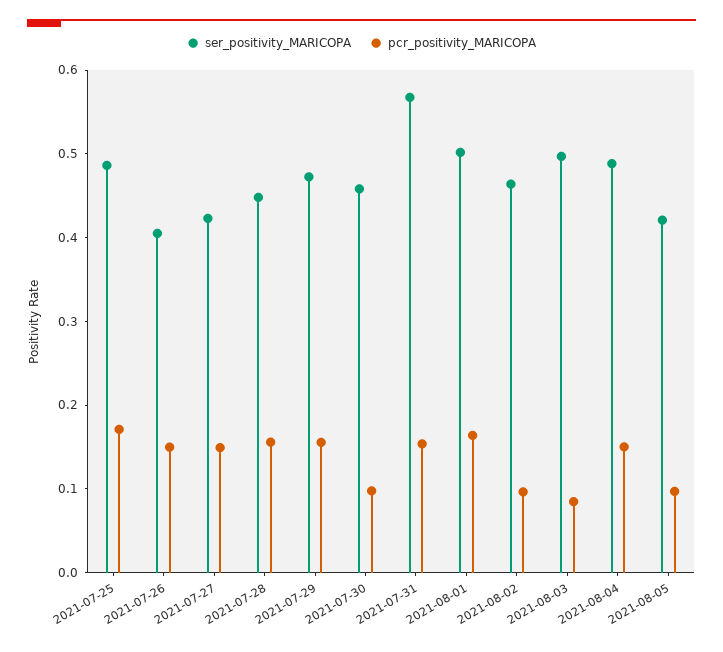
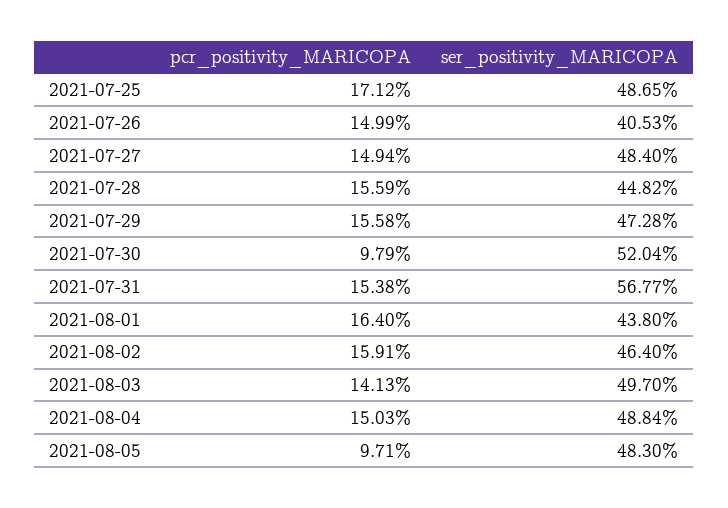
ser_positivity_MARICOPA, 2021-07-27: 0.42 -> 0.484
ser_positivity_MARICOPA, 2021-07-30: 0.46 -> 0.5204
ser_positivity_MARICOPA, 2021-08-01: 0.5 -> 0.438
pcr_positivity_MARICOPA, 2021-08-02: 0.1 -> 0.1591
pcr_positivity_MARICOPA, 2021-08-03: 0.08 -> 0.1413
ser_positivity_MARICOPA, 2021-08-05: 0.42 -> 0.483

